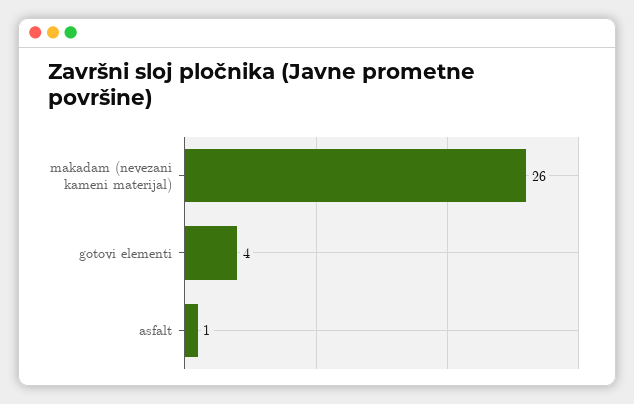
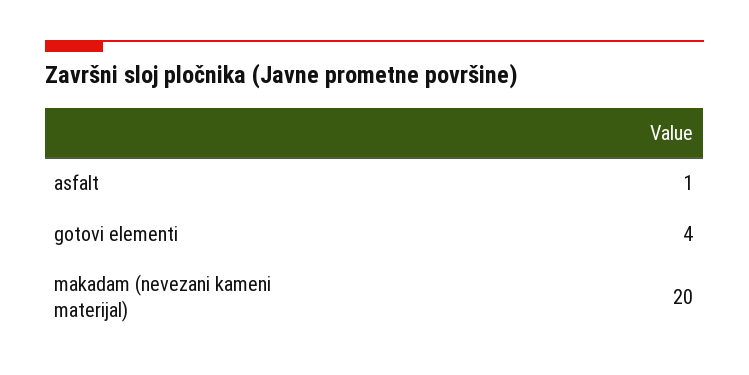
makadam (nevezani kameni materijal): 26 -> 20

